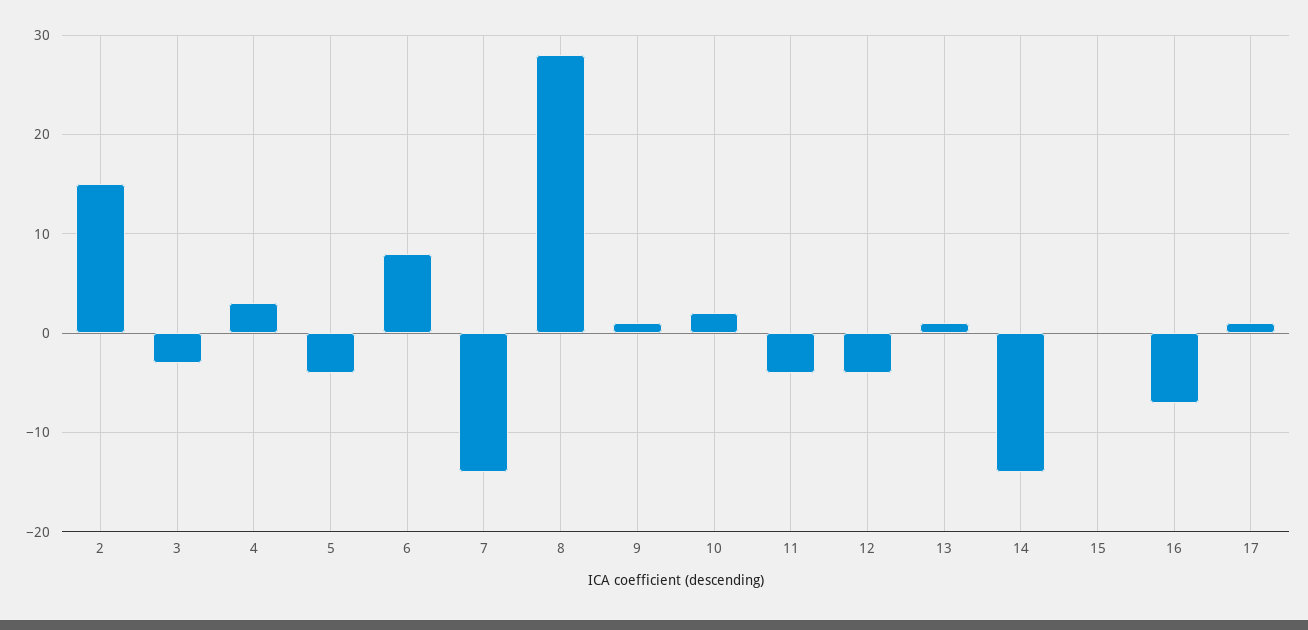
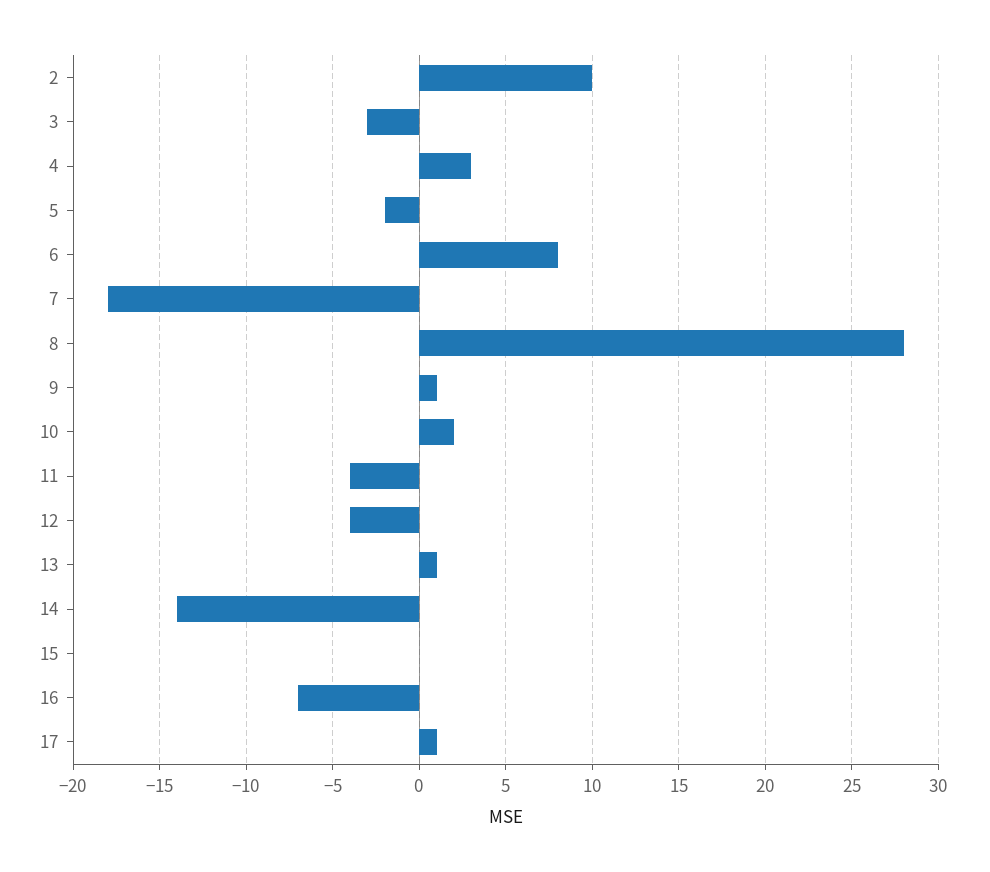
2: 15 -> 10
5: -4 -> -2
7: -14 -> -18

